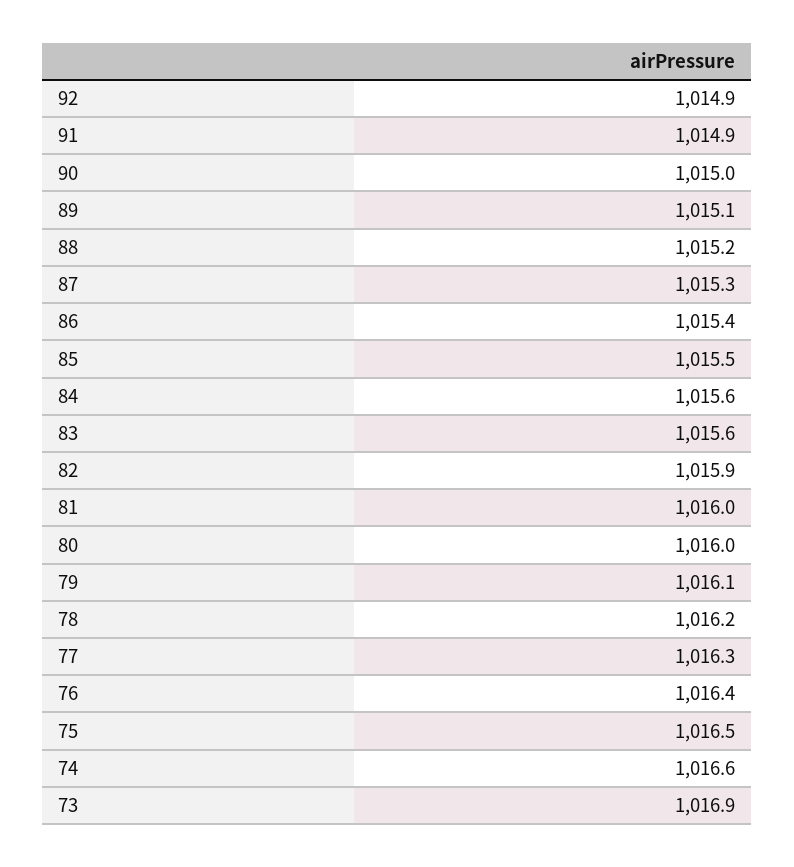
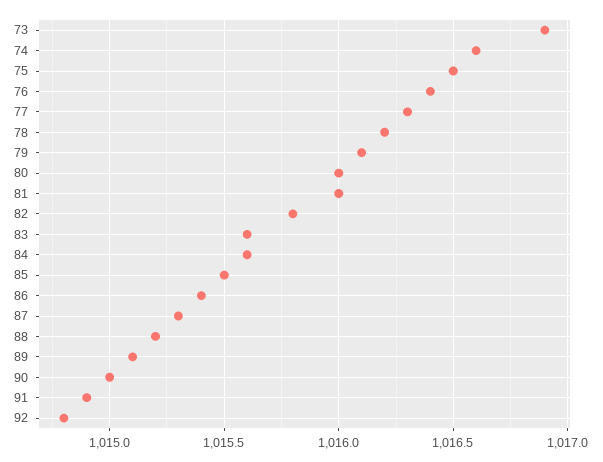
92: 1014.9 -> 1014.8
82: 1015.9 -> 1015.8

